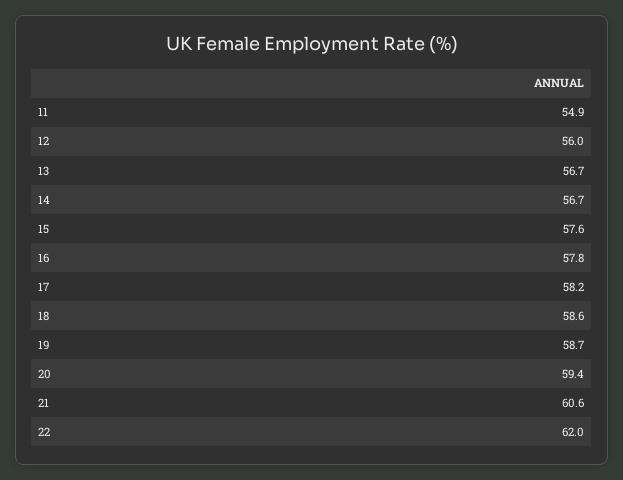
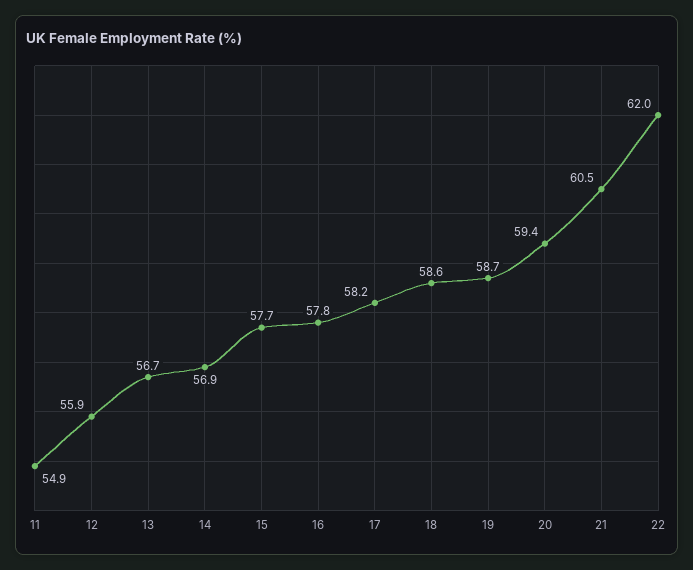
12: 56 -> 55.9
14: 56.7 -> 56.9
15: 57.6 -> 57.7
21: 60.6 -> 60.5

